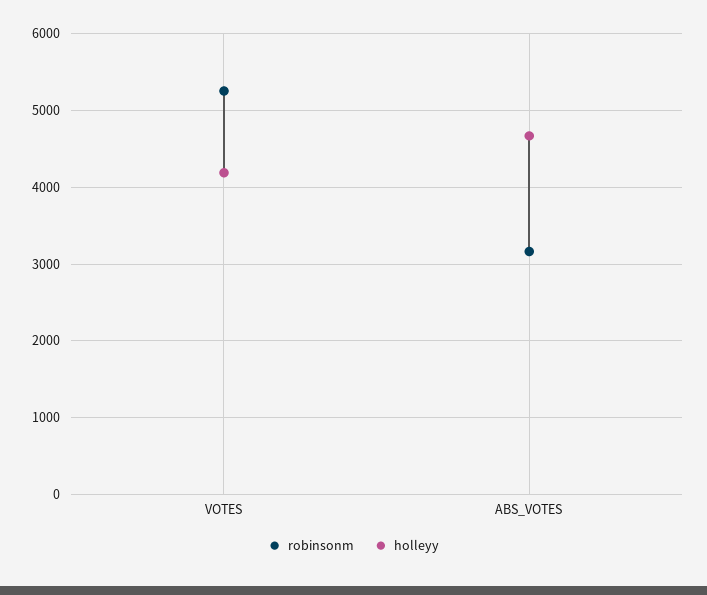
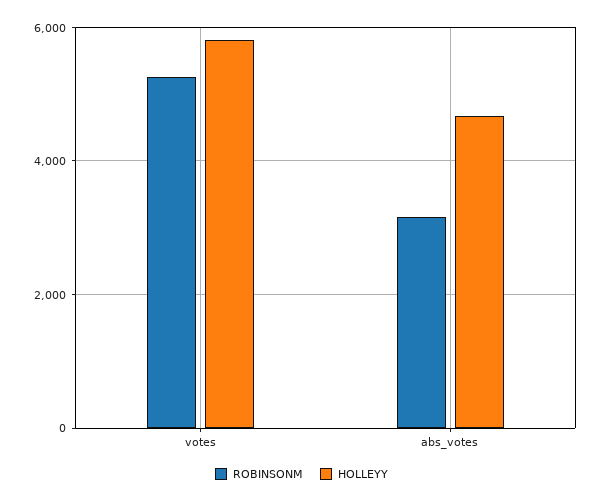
holleyy, VOTES: 4200 -> 5800

